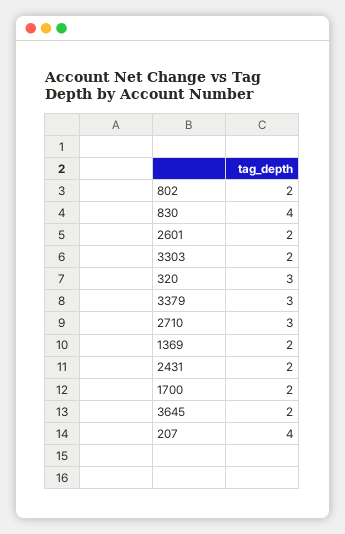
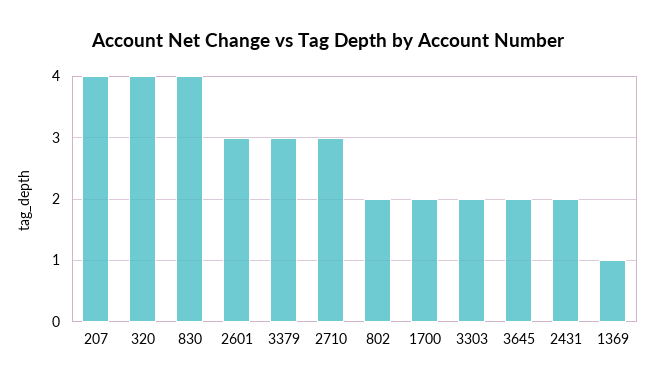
2601: 2 -> 3
320: 3 -> 4
1369: 2 -> 1

